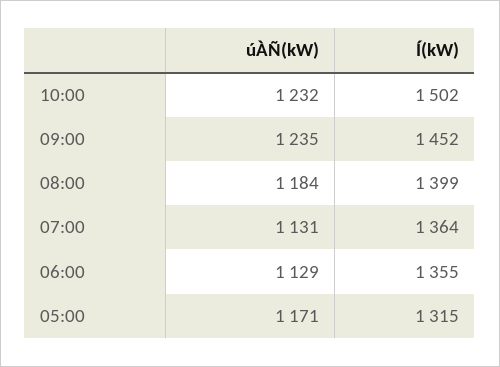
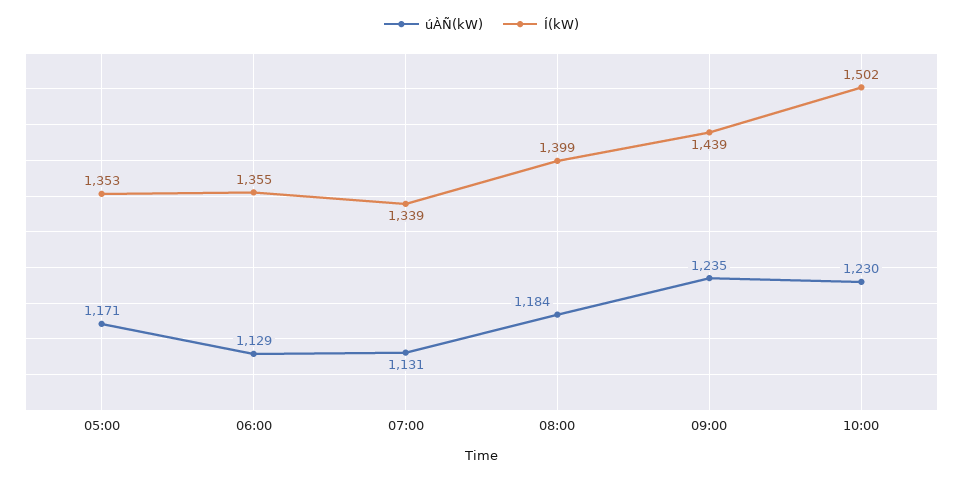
úÀÑ(kW), 10:00: 1232 -> 1230
Í(kW), 09:00: 1452 -> 1439
Í(kW), 07:00: 1364 -> 1339
Í(kW), 05:00: 1315 -> 1353

